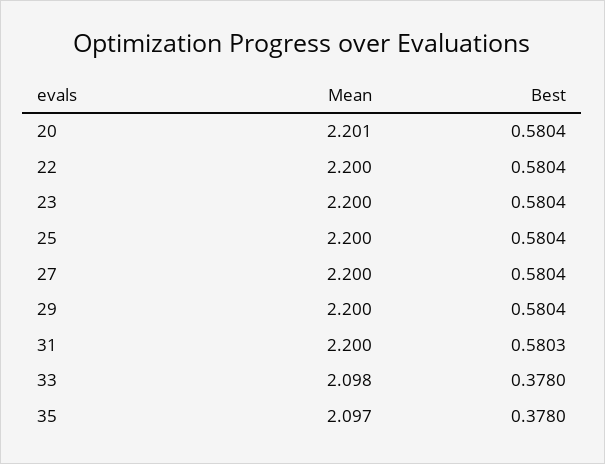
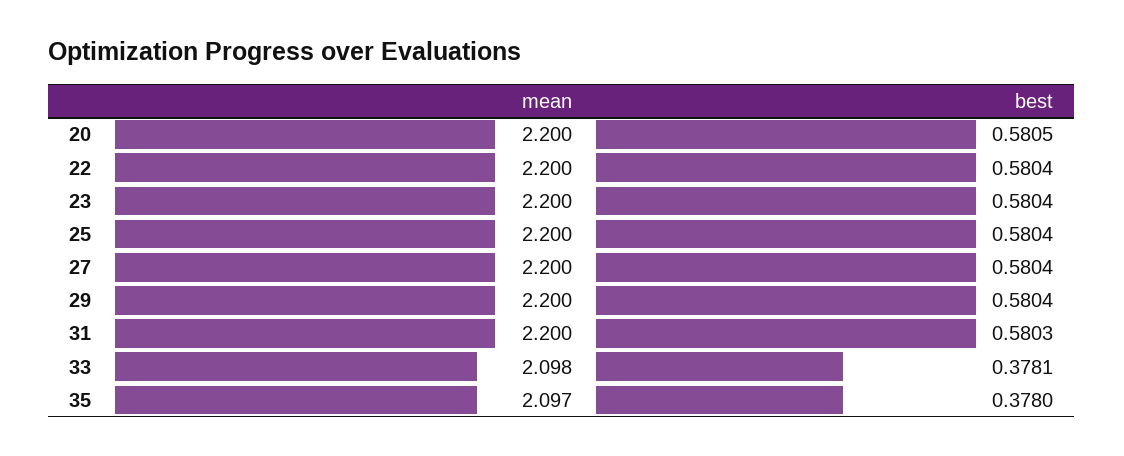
Mean, 20: 2.201 -> 2.2
Best, 20: 0.5804 -> 0.5805
Best, 33: 0.378 -> 0.3781

